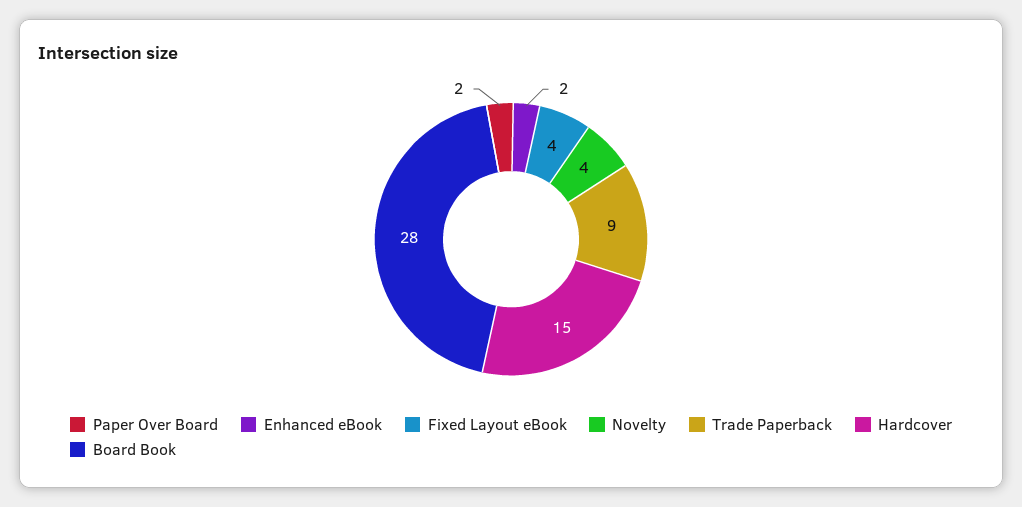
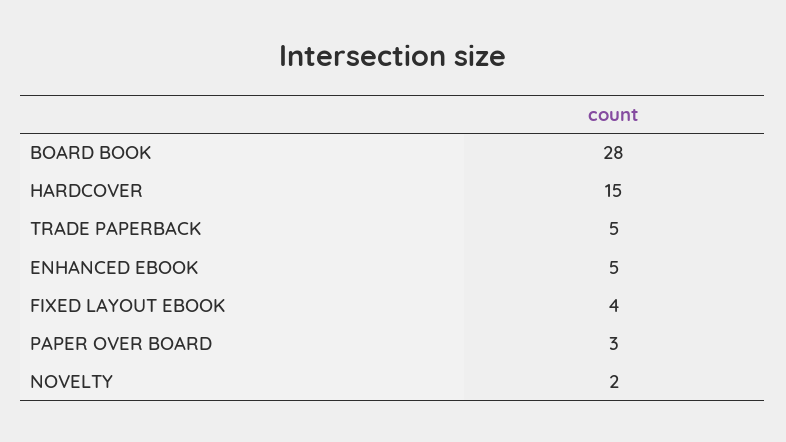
Paper Over Board: 2 -> 3
Enhanced eBook: 2 -> 5
Novelty: 4 -> 2
Trade Paperback: 9 -> 5

